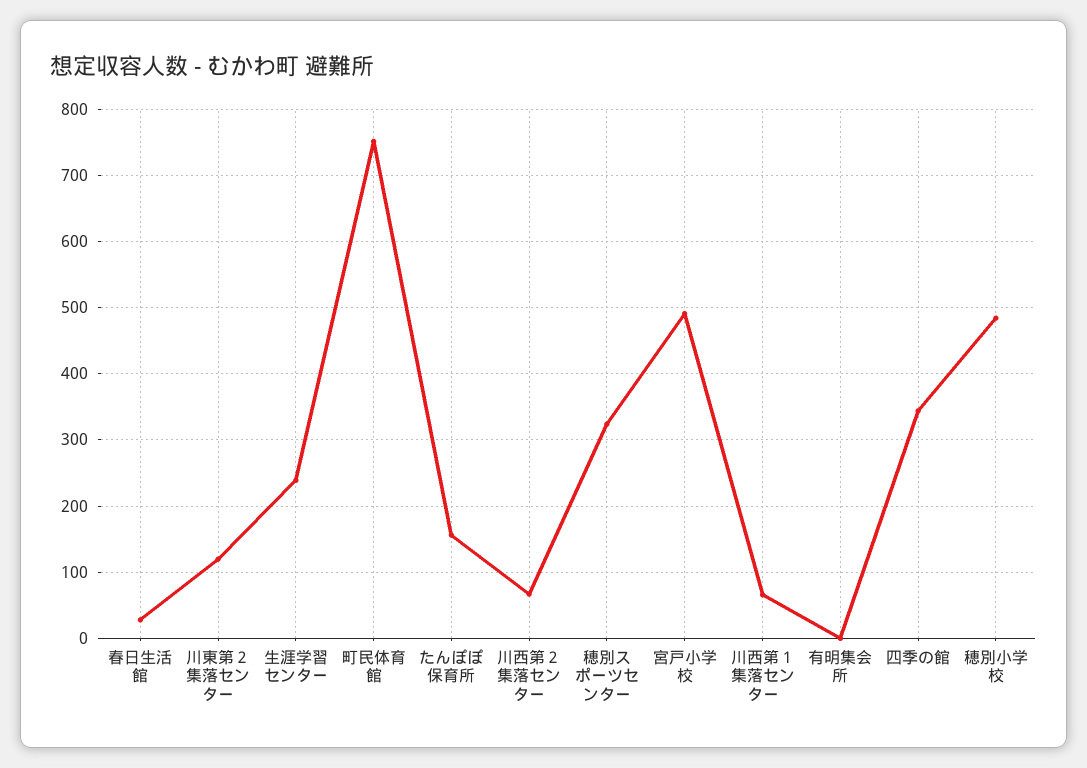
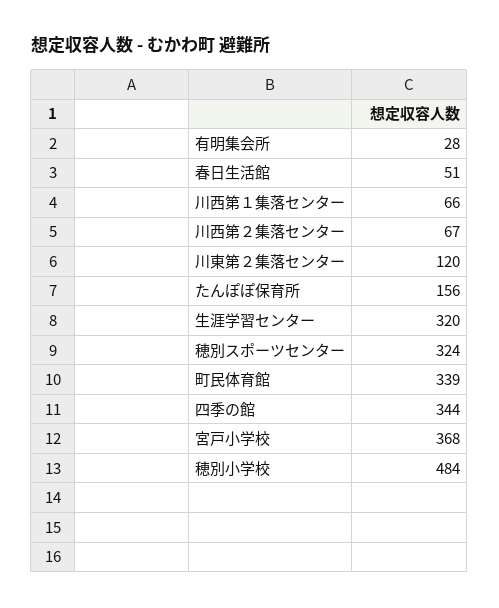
春日生活館: 30 -> 51
生涯学習センター: 240 -> 320
町民体育館: 750 -> 339
宮戸小学校: 490 -> 368
有明集会所: 0 -> 28

